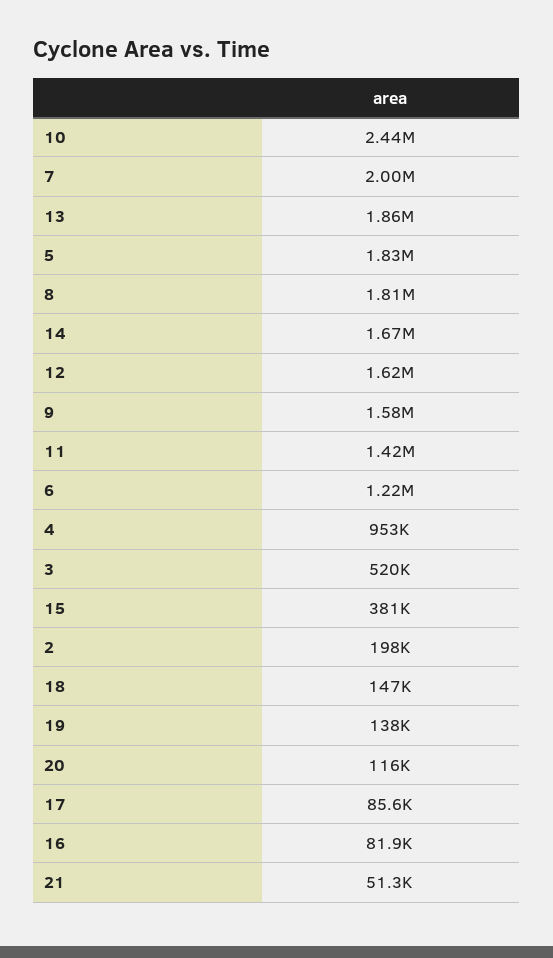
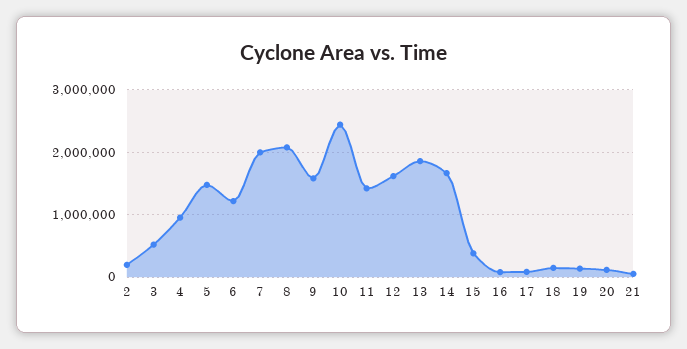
5: 1830000 -> 1500000
8: 1810000 -> 2100000

